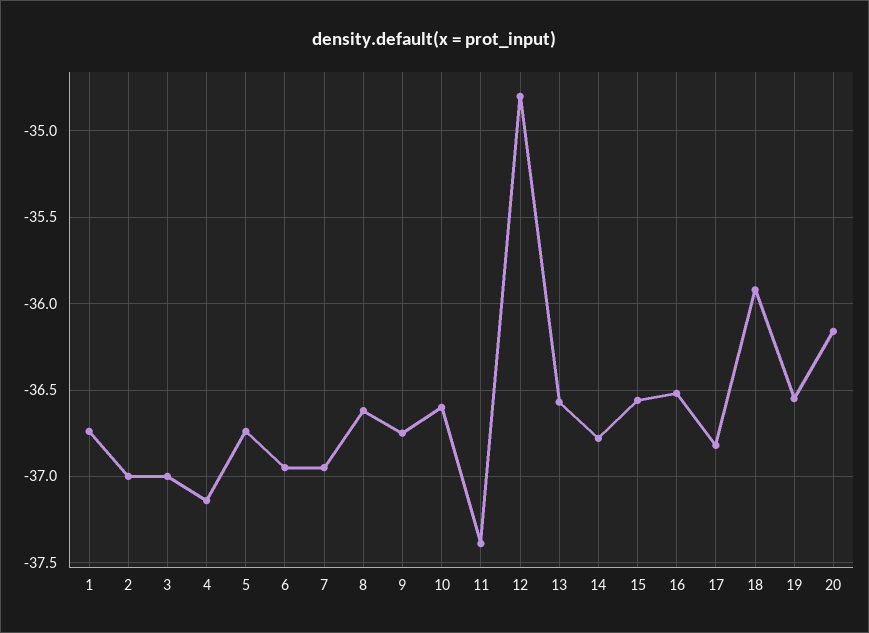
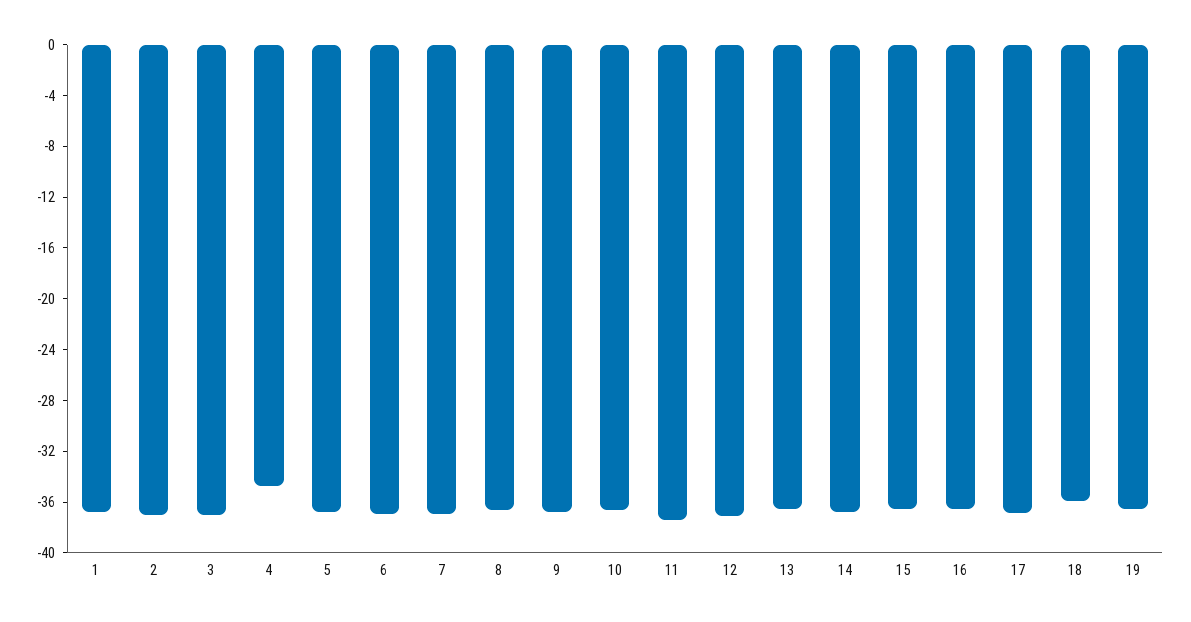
4: -37.15 -> -35
12: -34.8 -> -37
20: -36.15 -> none

